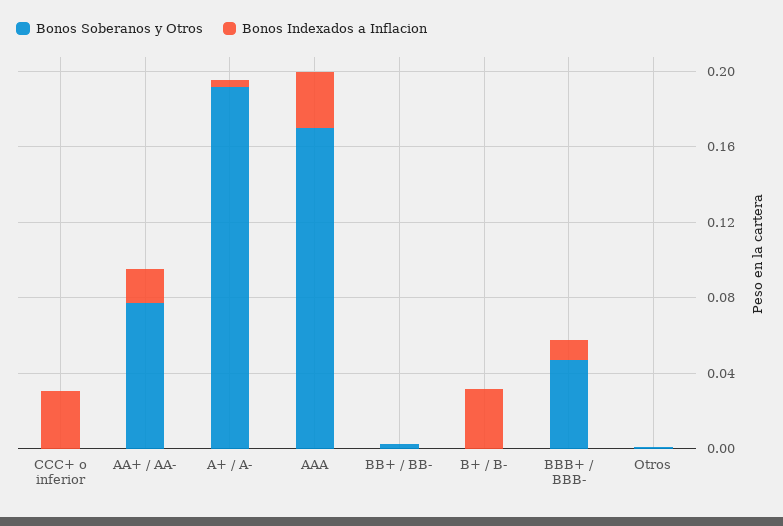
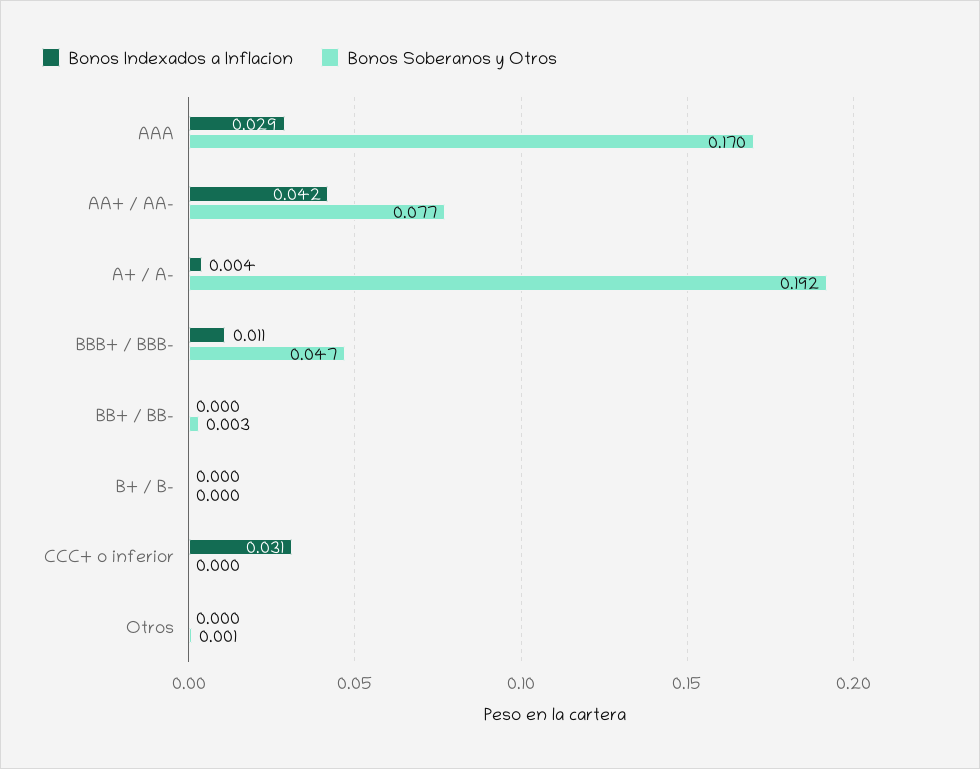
Bonos Indexados a Inflacion, AA+ / AA-: 0.02 -> 0.042
Bonos Indexados a Inflacion, B+ / B-: 0.03 -> 0

